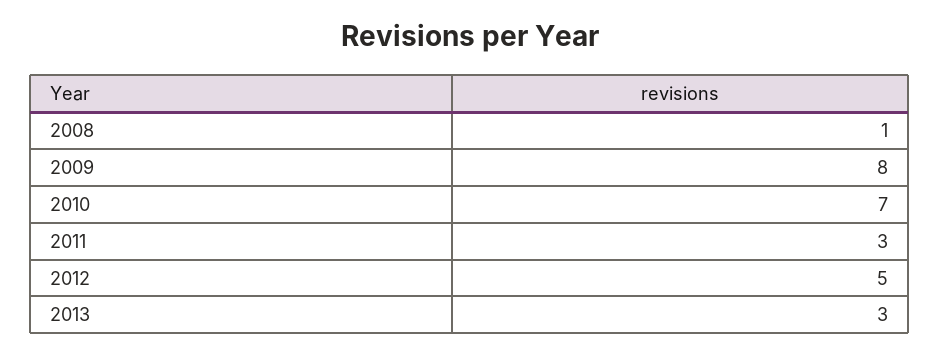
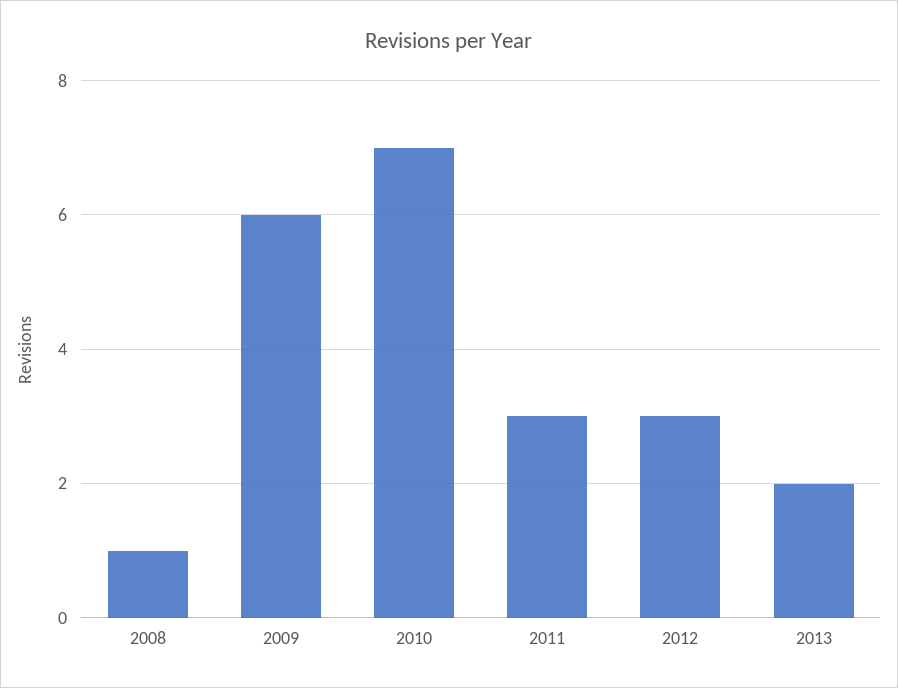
2009: 8 -> 6
2012: 5 -> 3
2013: 3 -> 2

